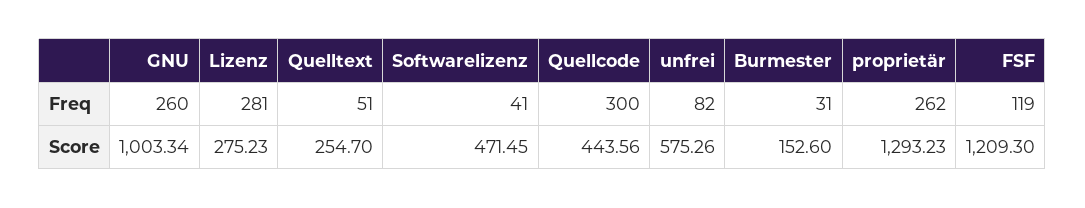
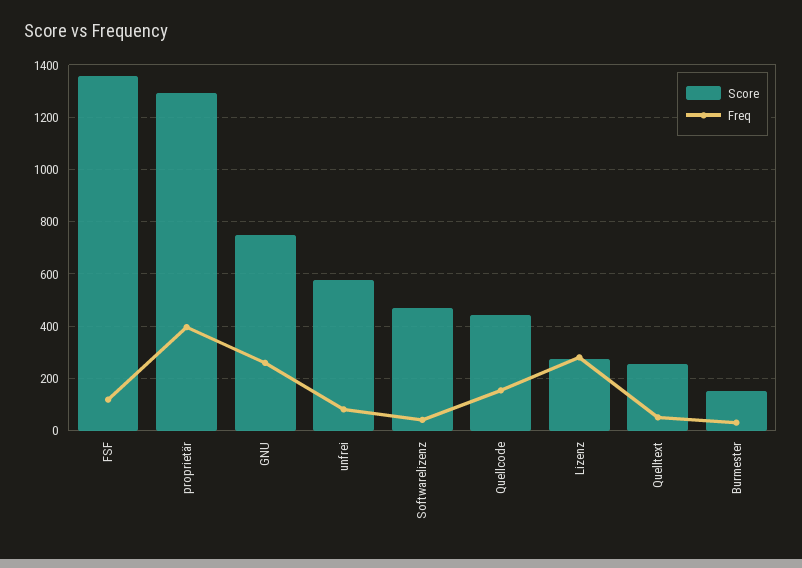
Freq, Quellcode: 300 -> 150
Freq, proprietär: 262 -> 400
Score, GNU: 1003.34 -> 750
Score, FSF: 1209.3 -> 1350

